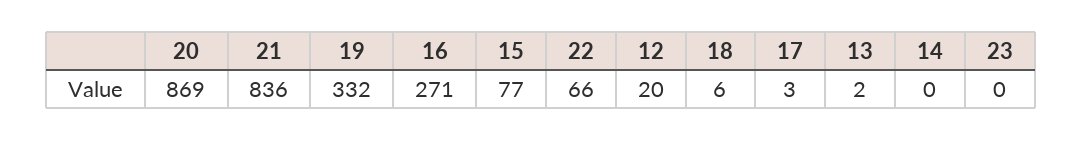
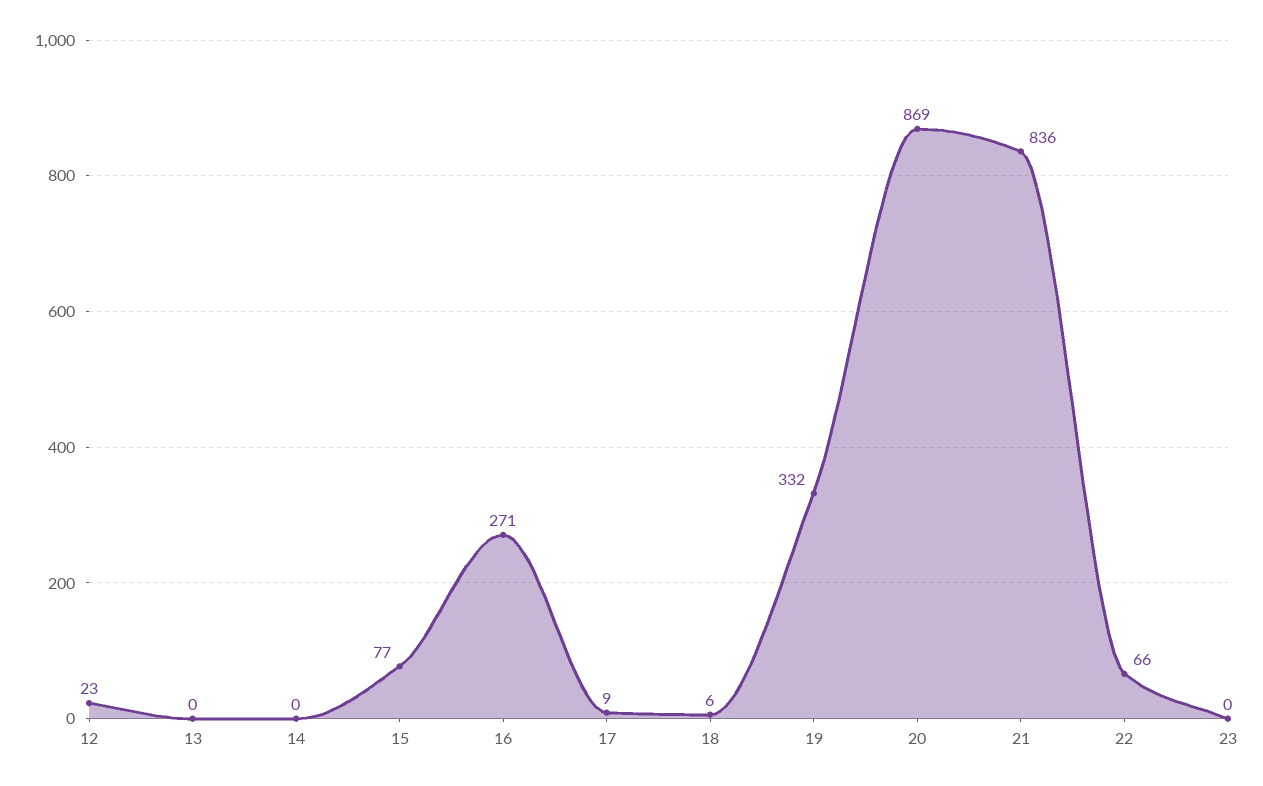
12: 20 -> 23
17: 3 -> 9
13: 2 -> 0

